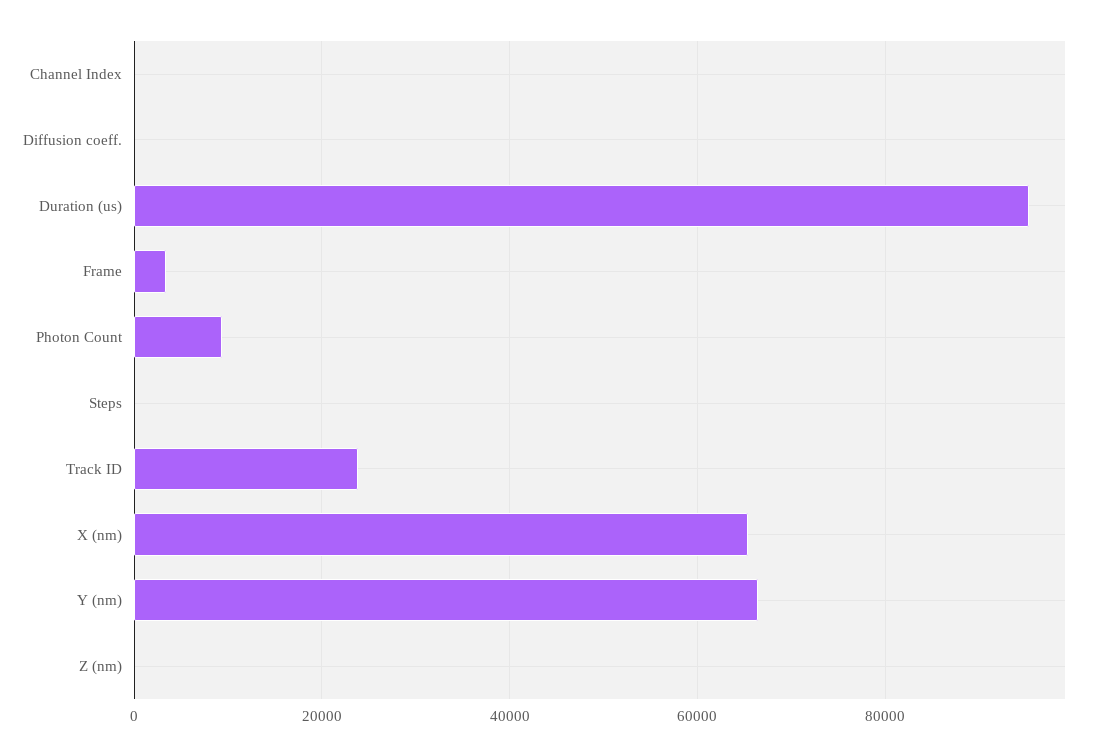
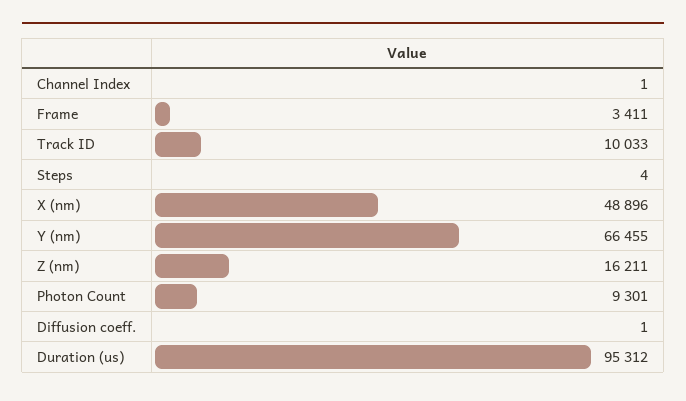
Track ID: 24000 -> 10033
X (nm): 66000 -> 48896
Z (nm): 0 -> 16211

